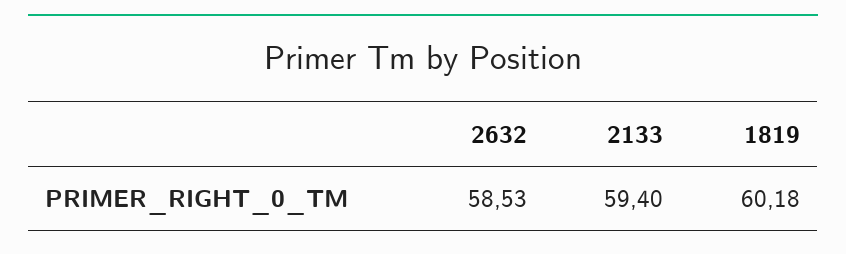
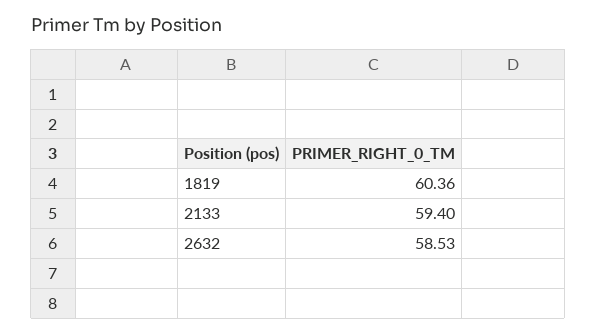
1819: 60.18 -> 60.36

